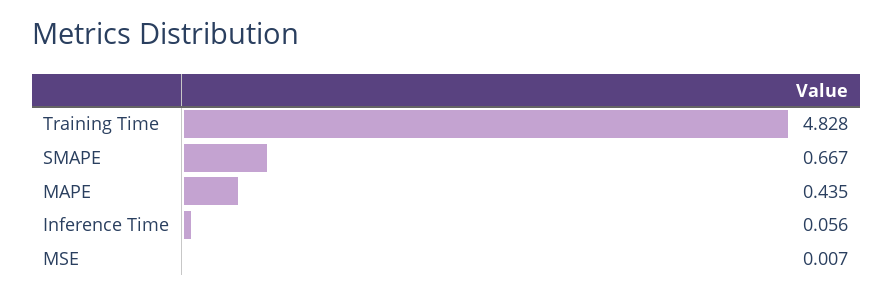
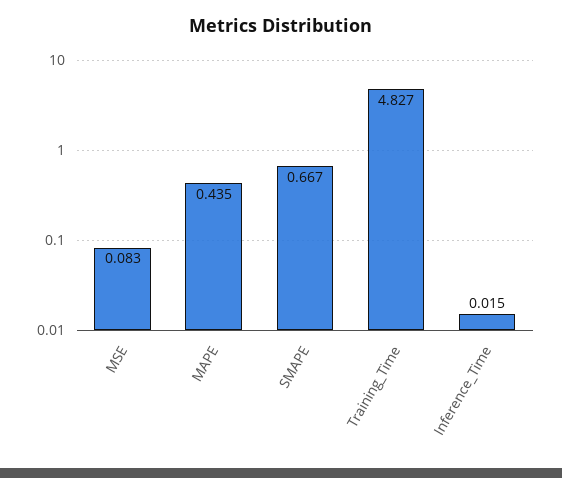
Training Time: 4.828 -> 4.827
Inference Time: 0.056 -> 0.015
MSE: 0.007 -> 0.083

